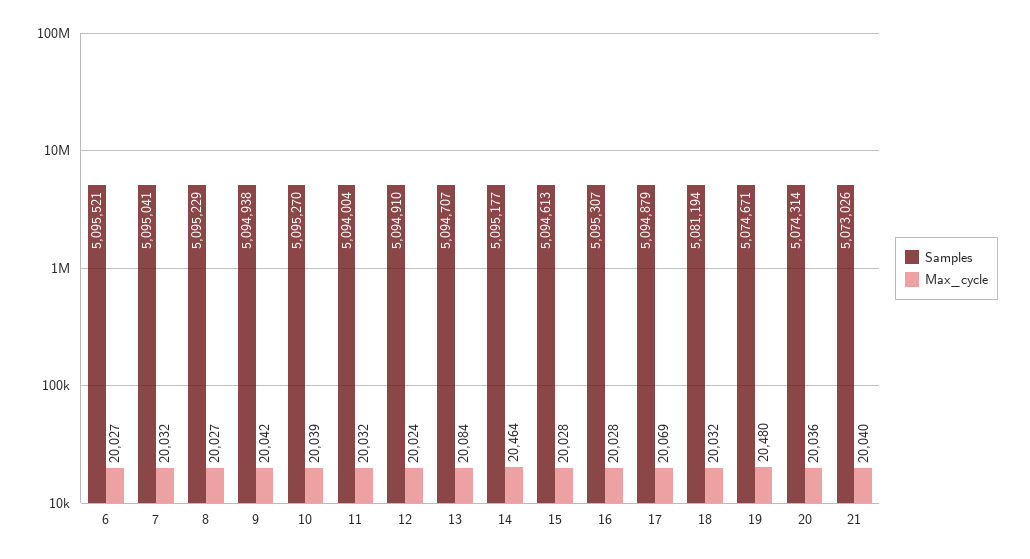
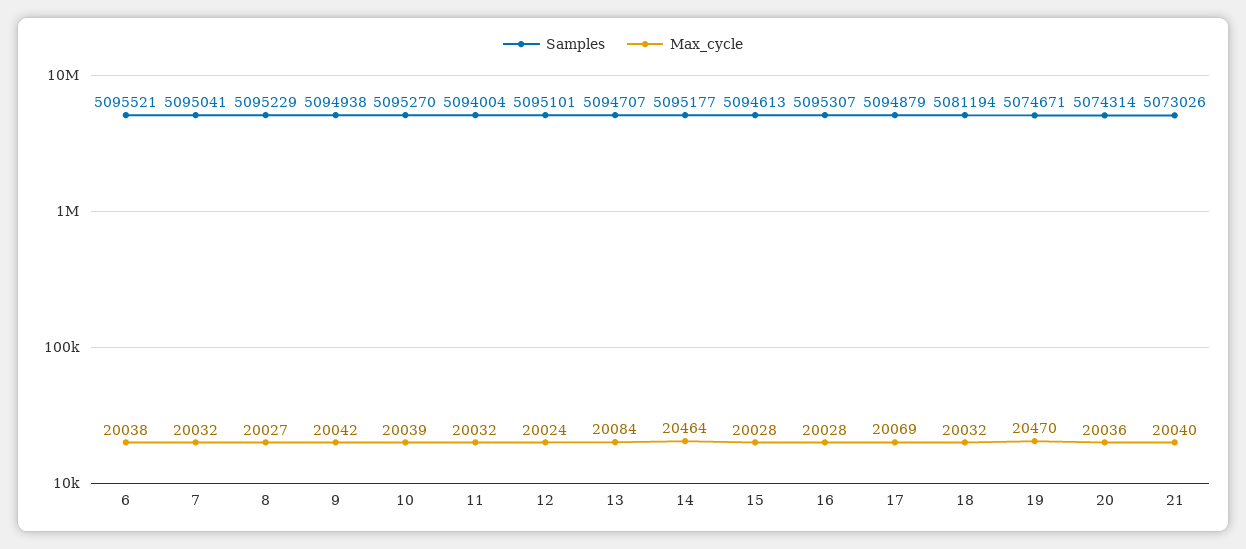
Max_cycle, 6: 20027 -> 20038
Samples, 12: 5094910 -> 5095101
Max_cycle, 19: 20480 -> 20470

